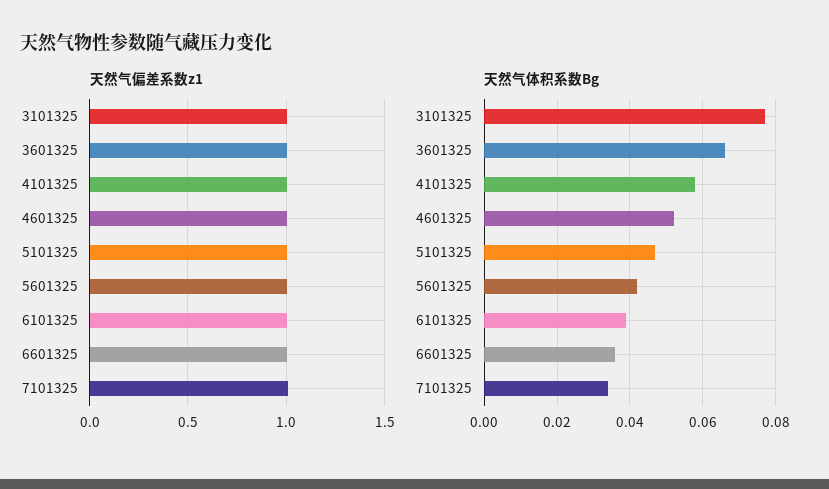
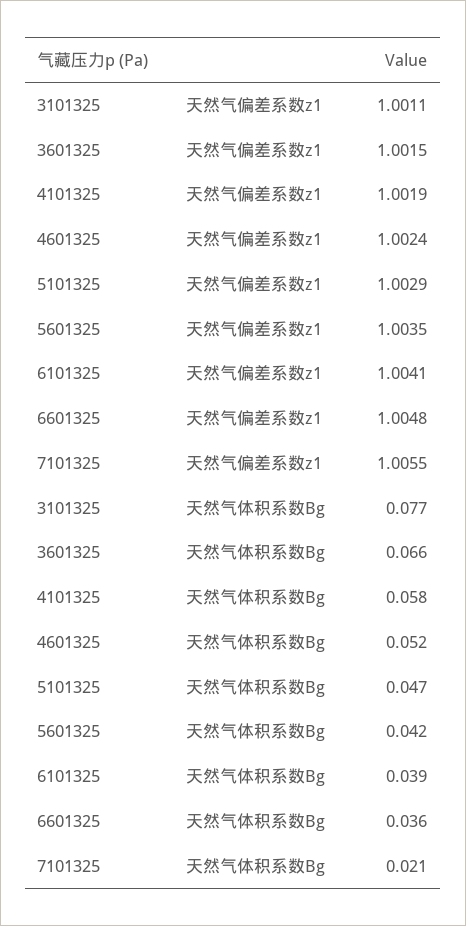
天然气体积系数Bg, 7101325: 0.035 -> 0.021

